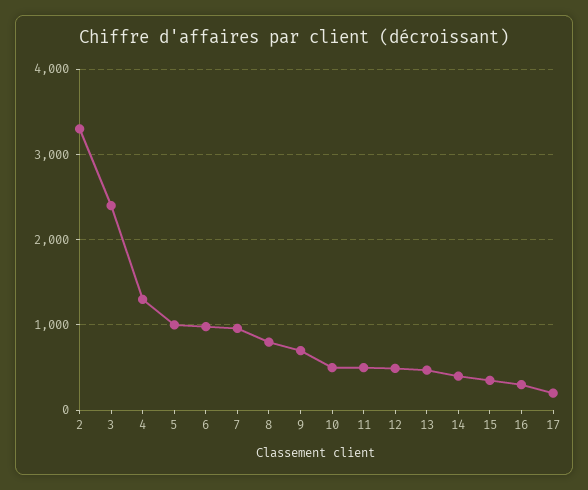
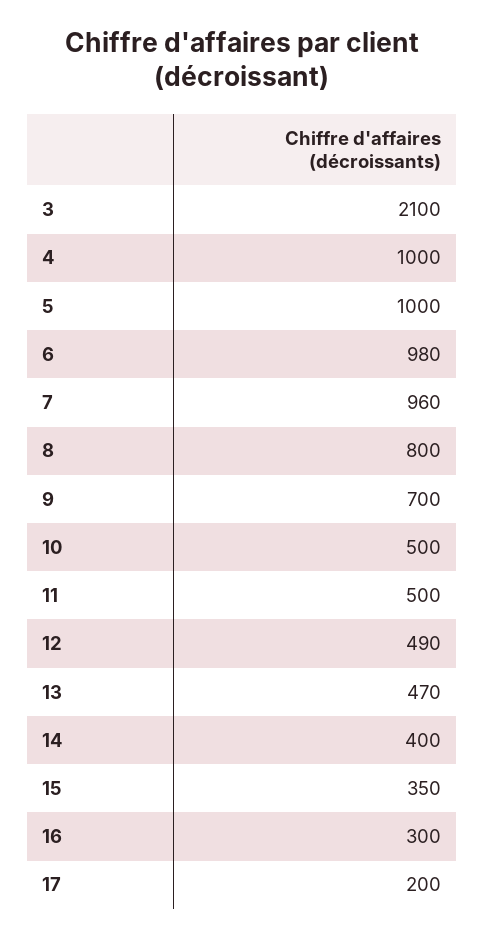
2: 3300 -> none
3: 2400 -> 2100
4: 1300 -> 1000

